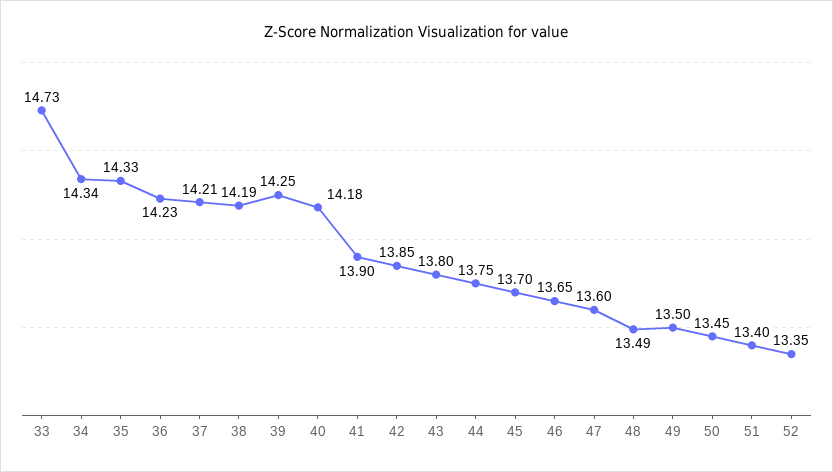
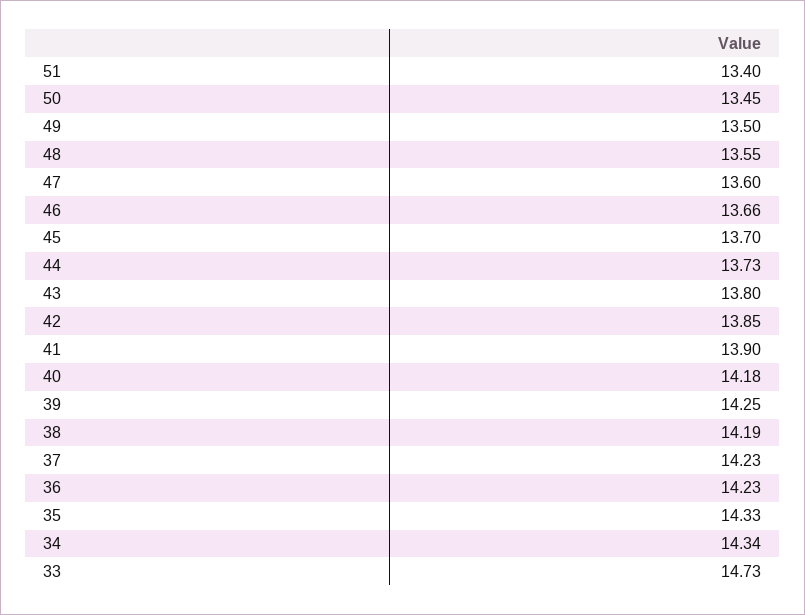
37: 14.21 -> 14.23
44: 13.75 -> 13.73
46: 13.65 -> 13.66
48: 13.49 -> 13.55
52: 13.35 -> none

